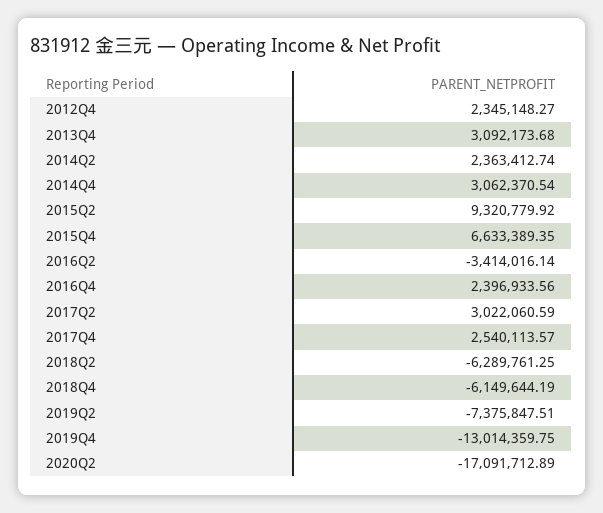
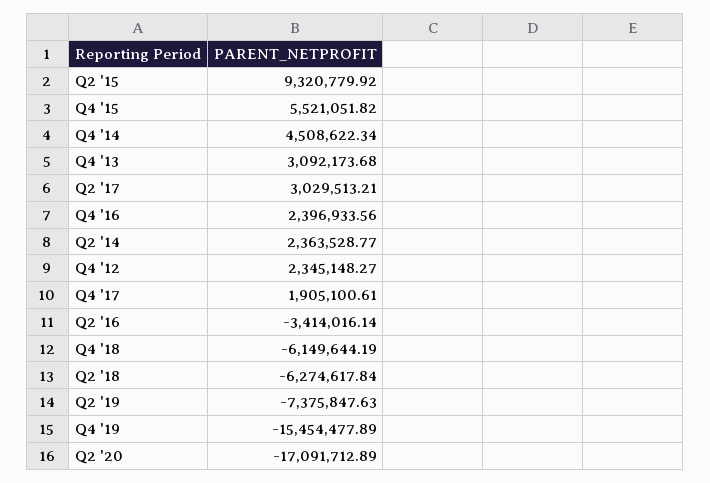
2014Q2: 2363412.74 -> 2363528.77
2014Q4: 3062370.54 -> 4508622.34
2015Q4: 6633389.35 -> 5521051.82
2017Q2: 3022060.59 -> 3029513.21
2017Q4: 2540113.57 -> 1905100.61
2018Q2: -6289761.25 -> -6274617.84
2019Q2: -7375847.51 -> -7375847.63
2019Q4: -13014359.75 -> -15454477.89

